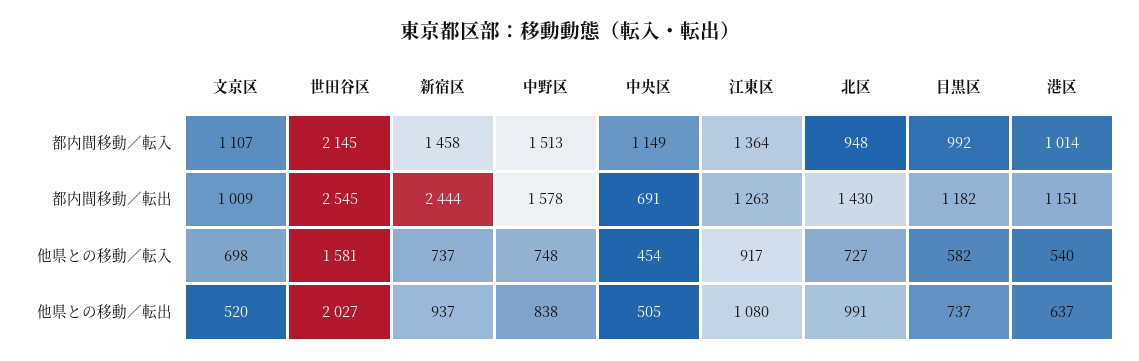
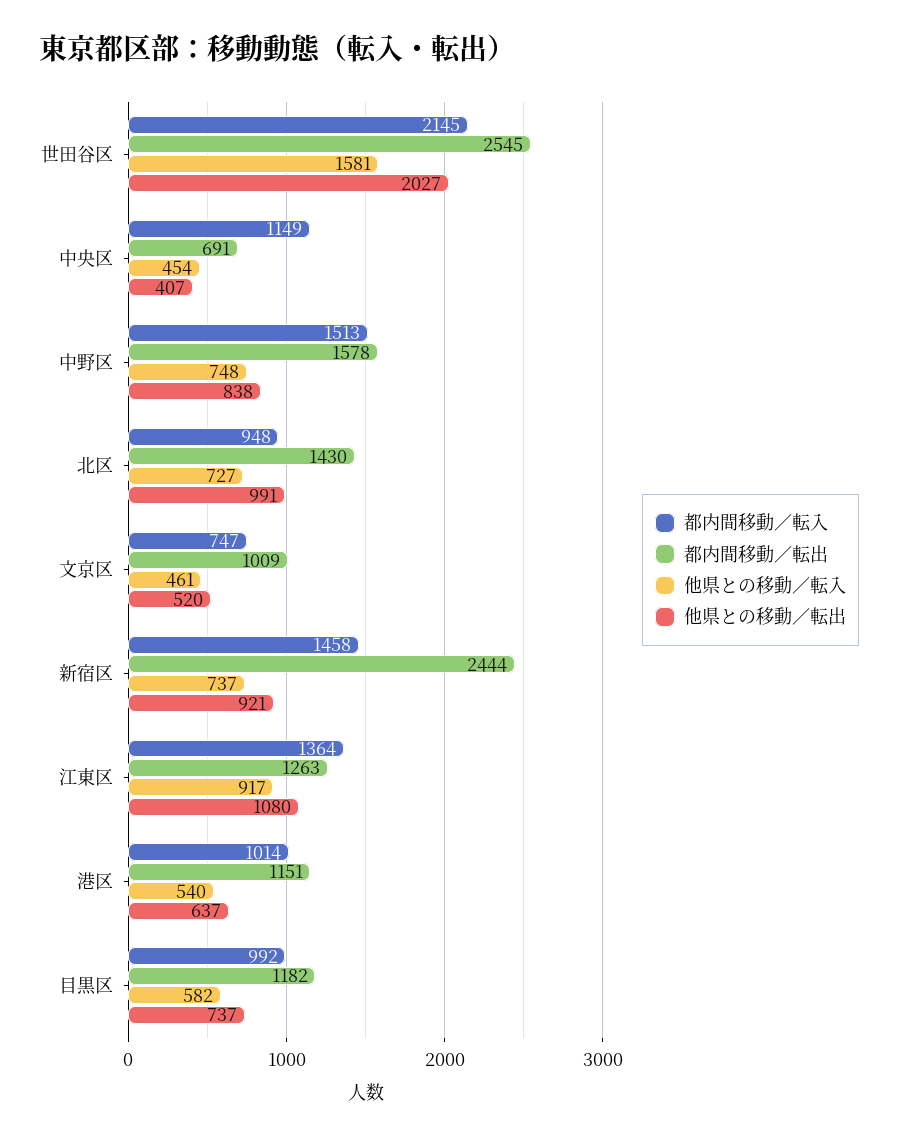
都内間移動／転入, 文京区: 1107 -> 747
他県との移動／転入, 文京区: 698 -> 461
他県との移動／転出, 新宿区: 937 -> 921
他県との移動／転出, 中央区: 505 -> 407

